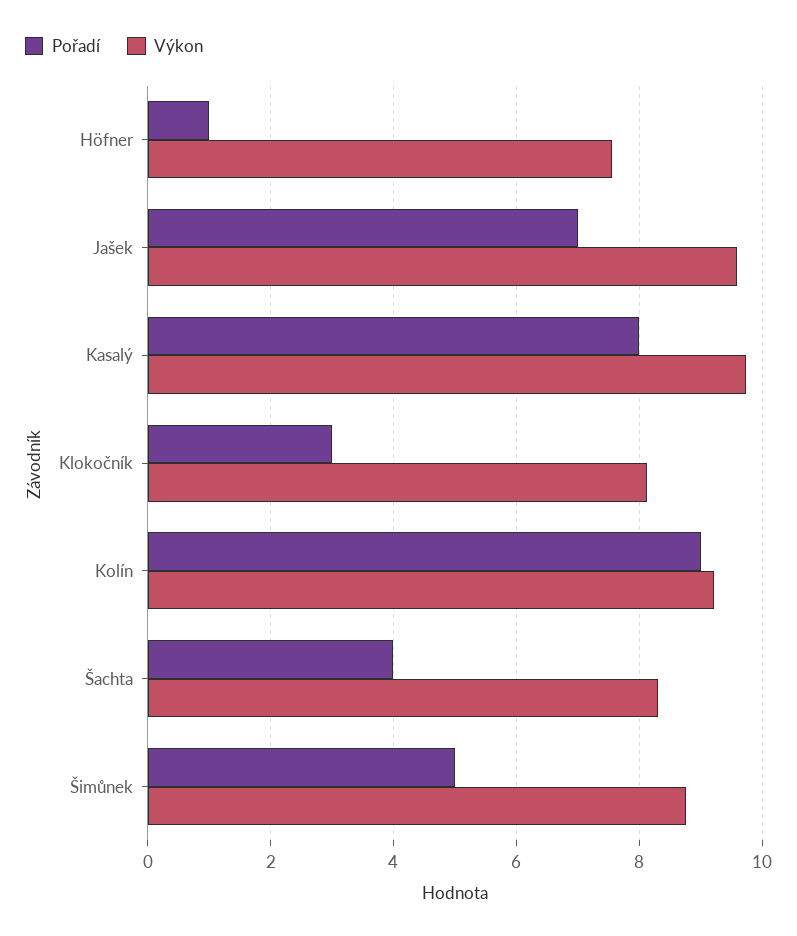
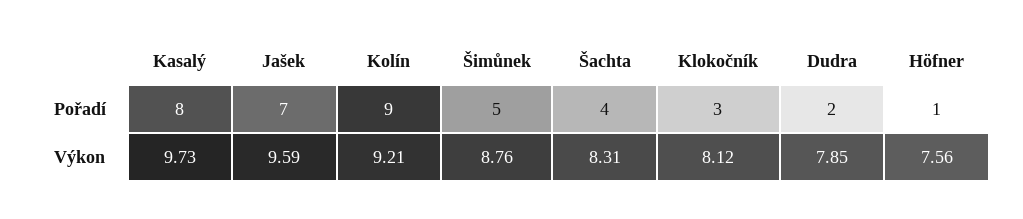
Pořadí, Dudra: none -> 2
Výkon, Dudra: none -> 7.85

